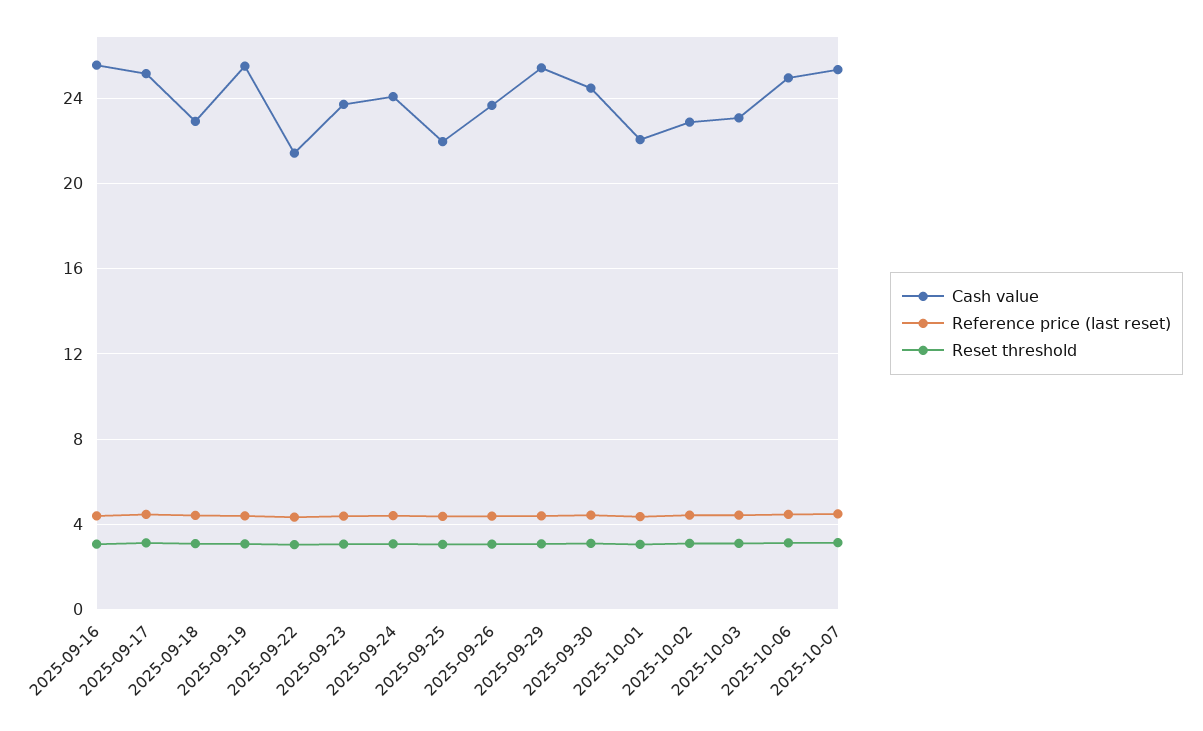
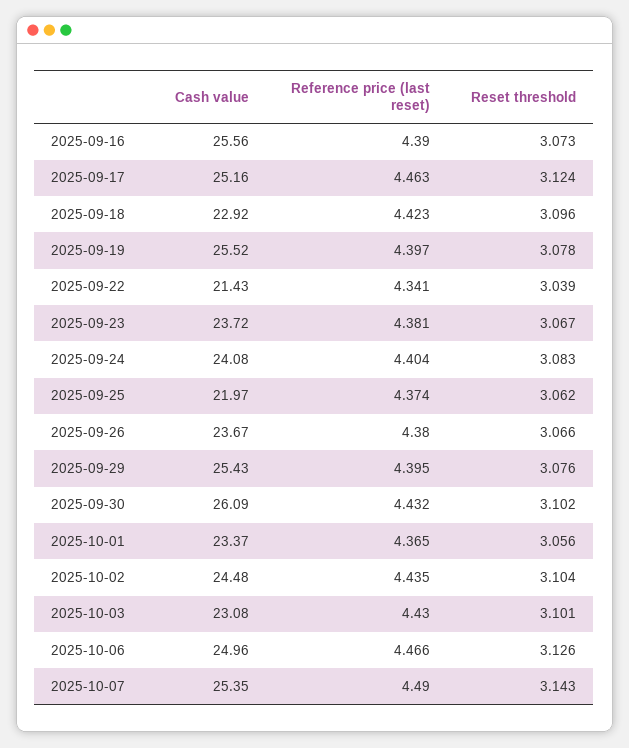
Cash value, 2025-09-30: 24.5 -> 26.09
Cash value, 2025-10-01: 22 -> 23.37
Cash value, 2025-10-02: 23 -> 24.48

